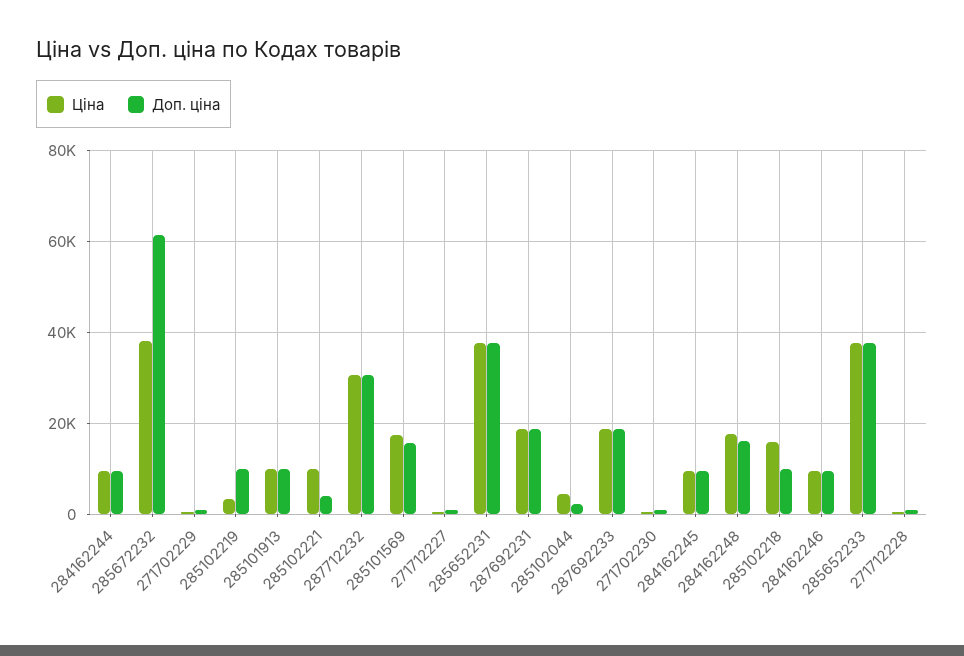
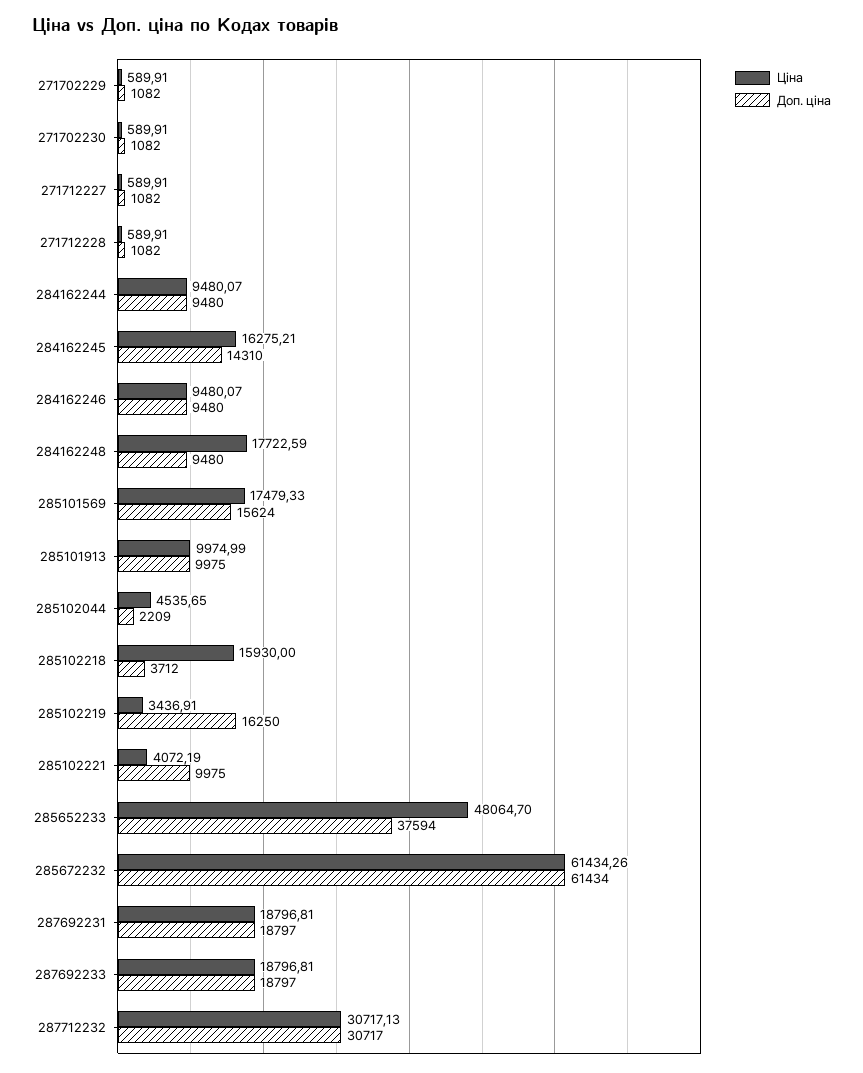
Ціна, 285672232: 38000 -> 61434.26
Доп. ціна, 285102219: 10000 -> 16250
Ціна, 285102221: 10000 -> 4072.19
Доп. ціна, 285102221: 4000 -> 9975
Ціна, 285652231: 38000 -> none
Доп. ціна, 285652231: 38000 -> none
Ціна, 284162245: 10000 -> 16275.21
Доп. ціна, 284162245: 10000 -> 14310
Доп. ціна, 284162248: 16000 -> 9480
Доп. ціна, 285102218: 10000 -> 3712
Ціна, 285652233: 38000 -> 48064.7

